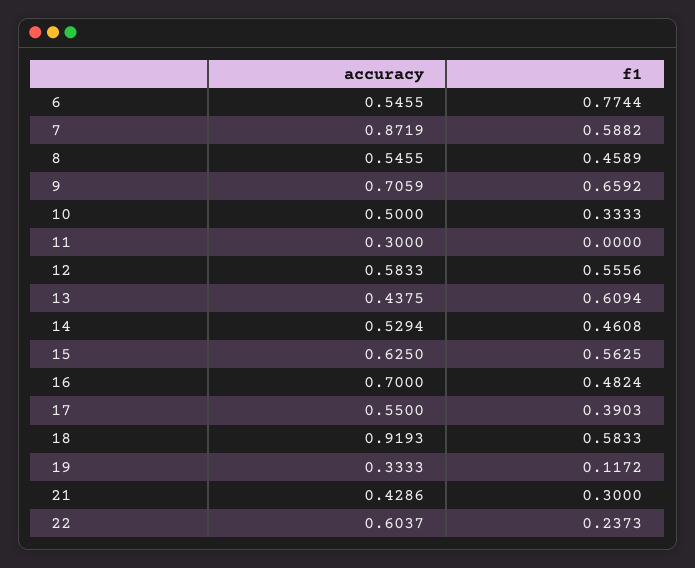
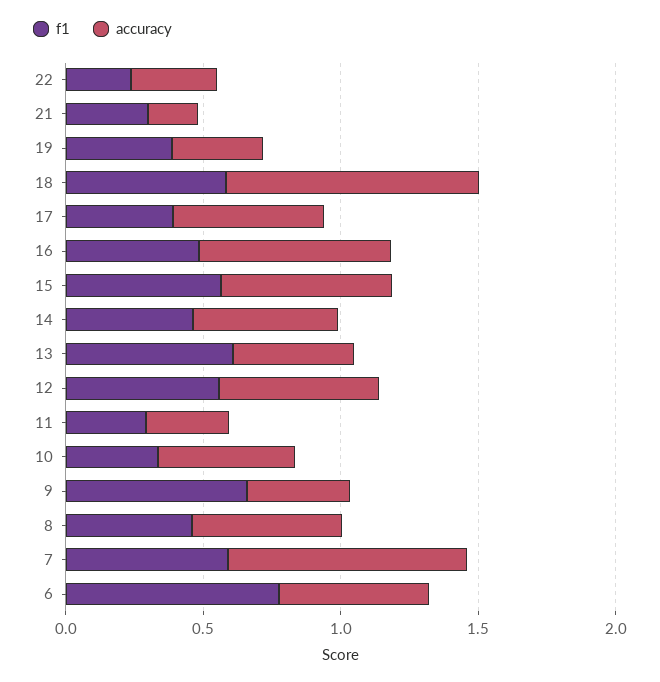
accuracy, 9: 0.7059 -> 0.4
f1, 11: 0 -> 0.3
f1, 19: 0.1172 -> 0.4
accuracy, 21: 0.4286 -> 0.2
accuracy, 22: 0.6037 -> 0.3

